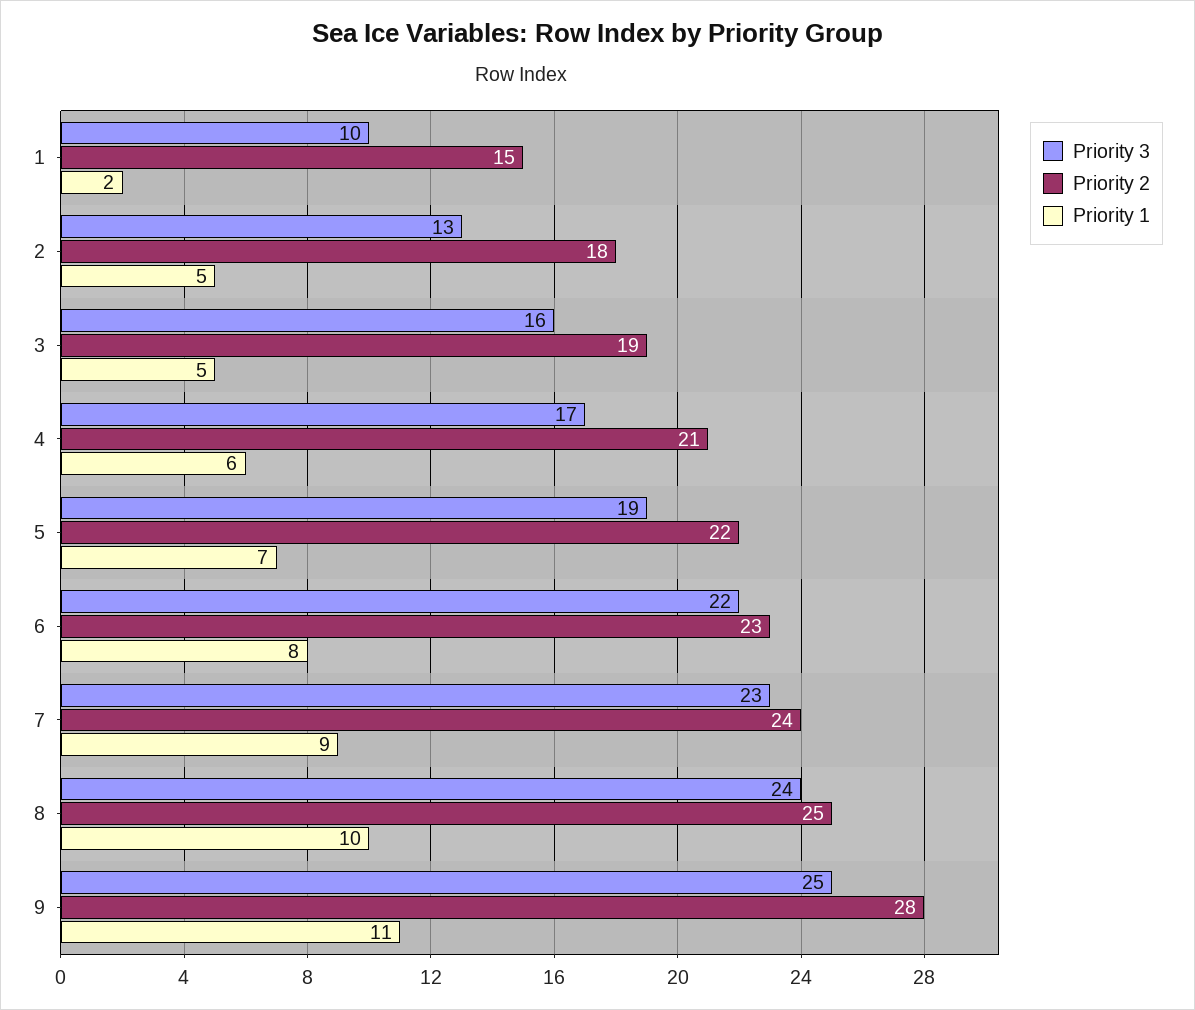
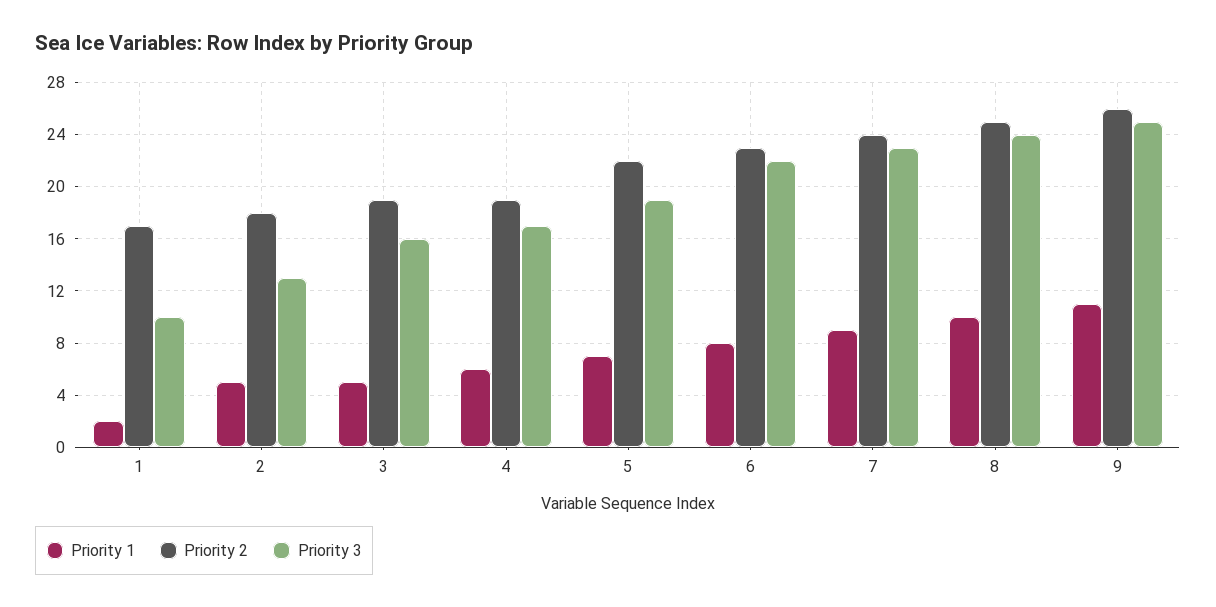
Priority 2, 1: 15 -> 17
Priority 2, 4: 21 -> 19
Priority 2, 9: 28 -> 26

